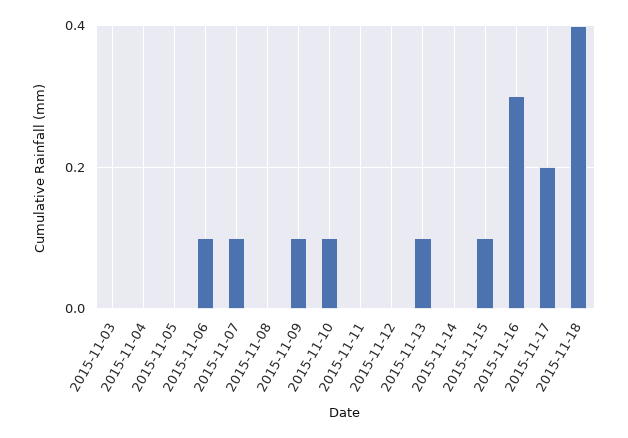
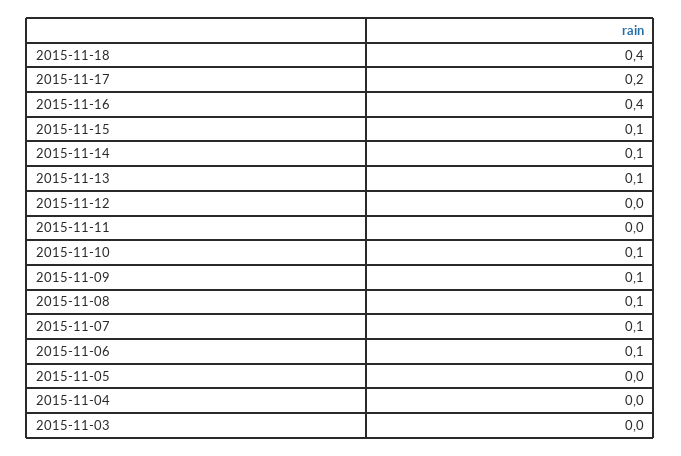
2015-11-08: 0 -> 0.1
2015-11-14: 0 -> 0.1
2015-11-16: 0.3 -> 0.4

